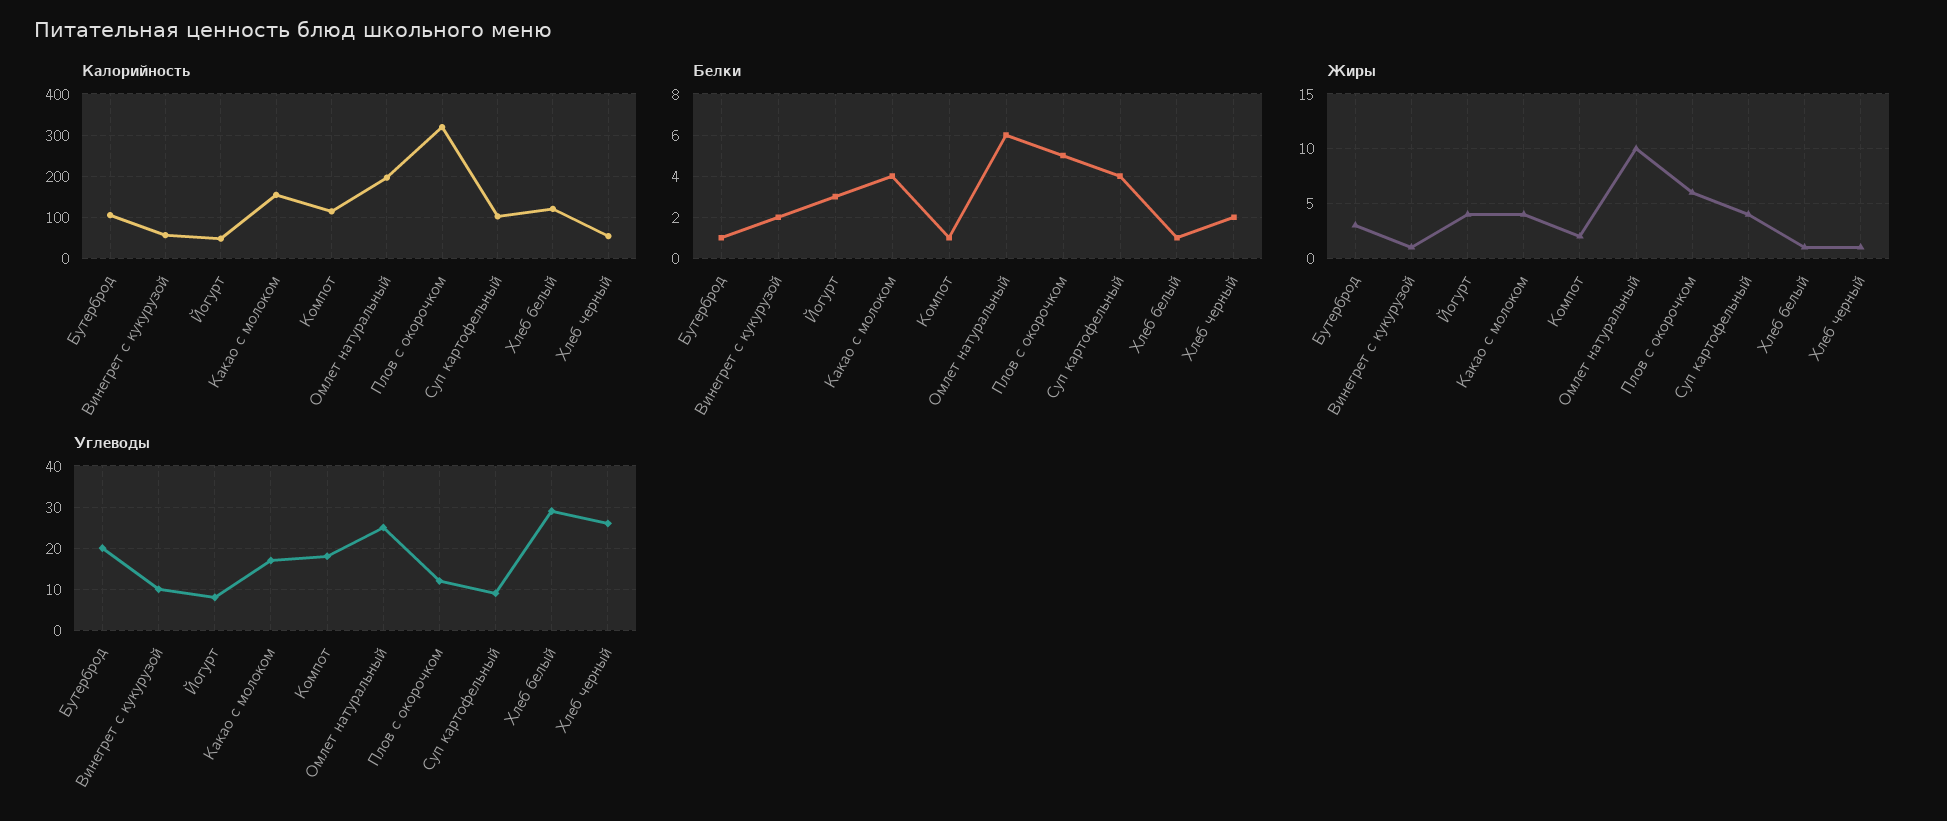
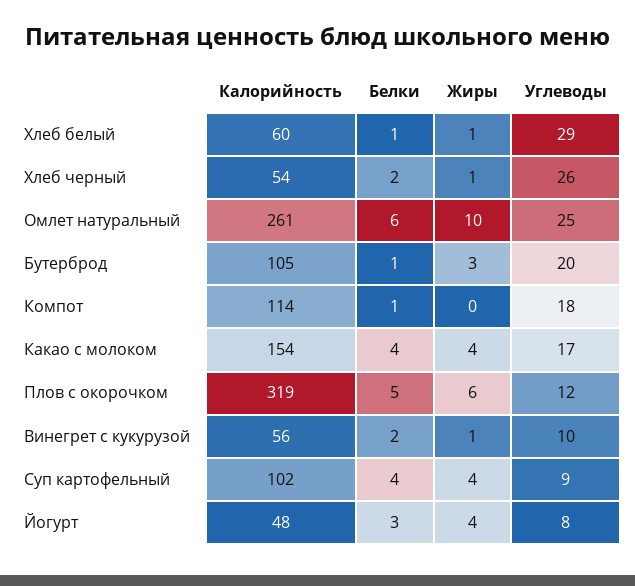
Калорийность, Омлет натуральный: 200 -> 261
Калорийность, Хлеб белый: 120 -> 60
Жиры, Компот: 2 -> 0

